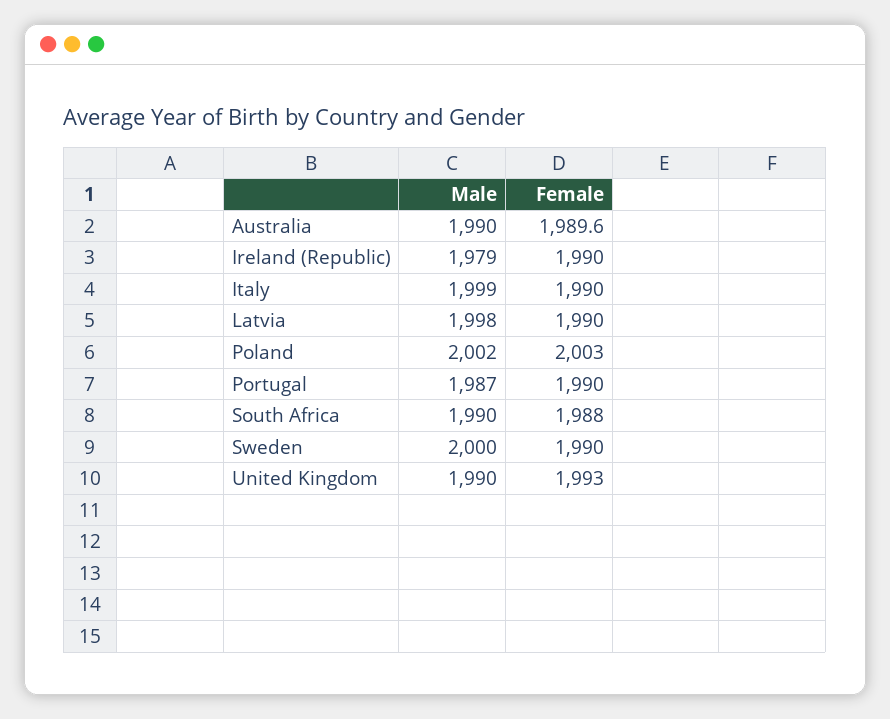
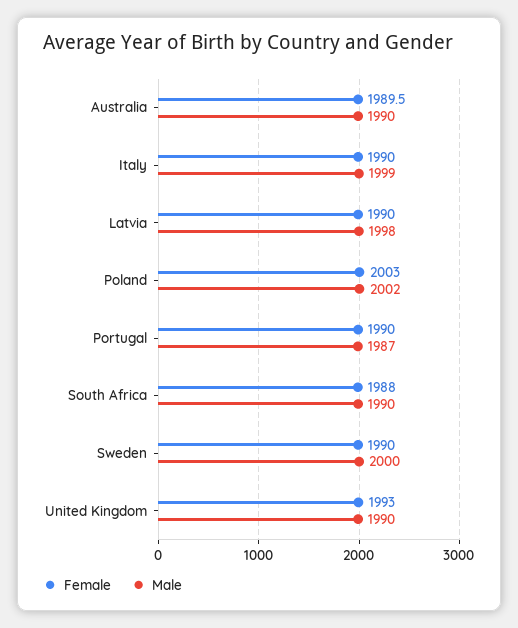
Female, Australia: 1989.6 -> 1989.5
Male, Ireland (Republic): 1979 -> none
Female, Ireland (Republic): 1990 -> none

